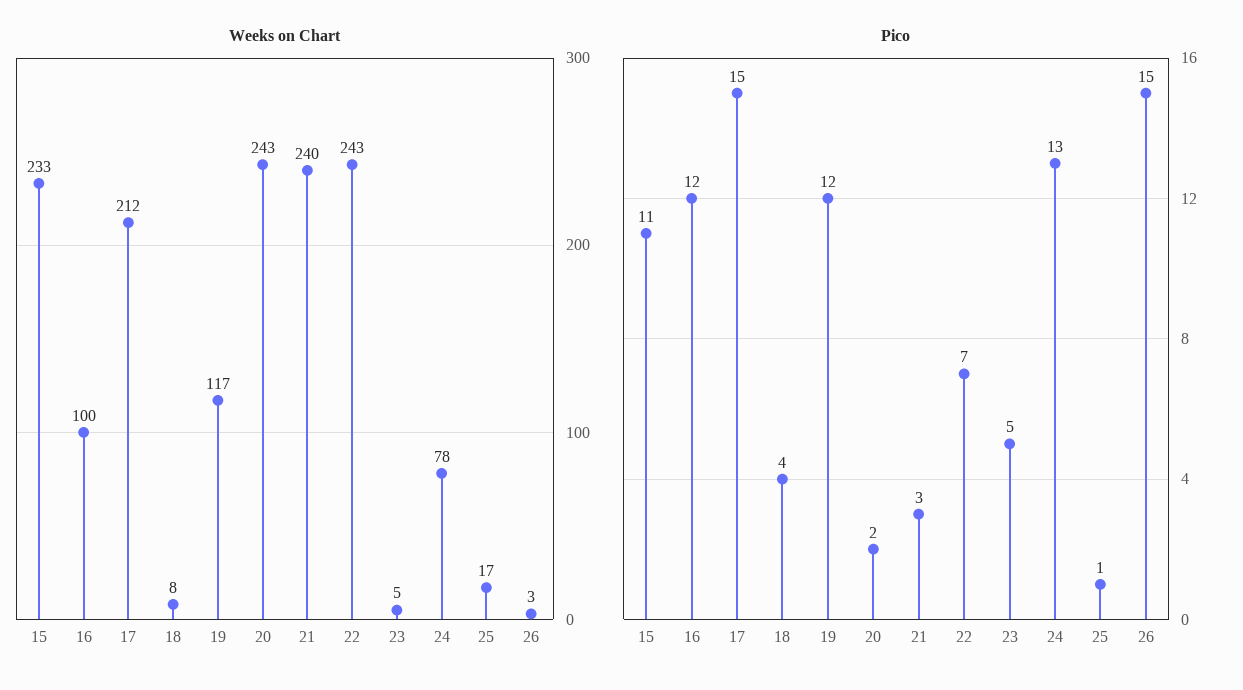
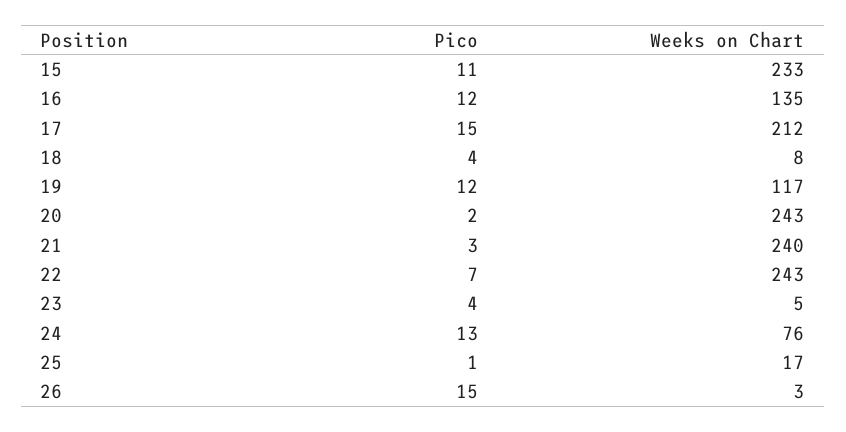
Weeks on Chart, 16: 100 -> 135
Weeks on Chart, 24: 78 -> 76
Pico, 23: 5 -> 4

